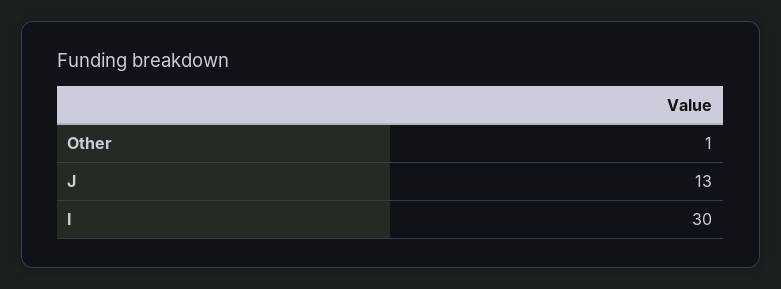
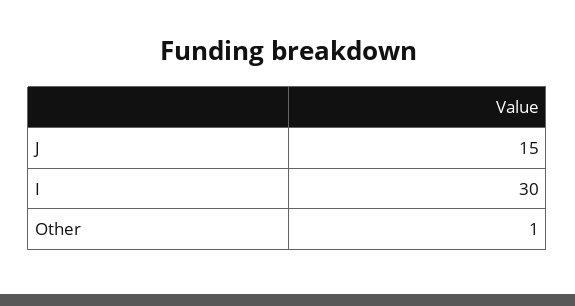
J: 13 -> 15

